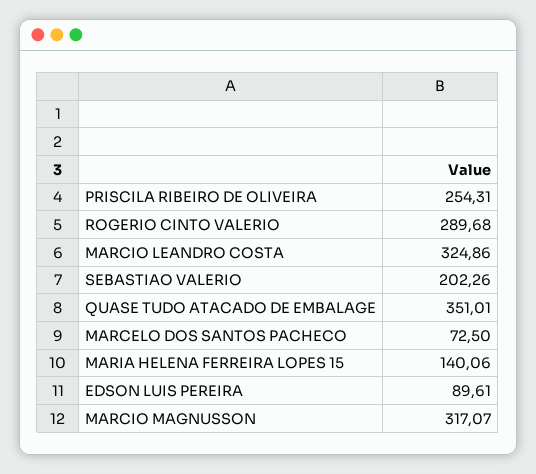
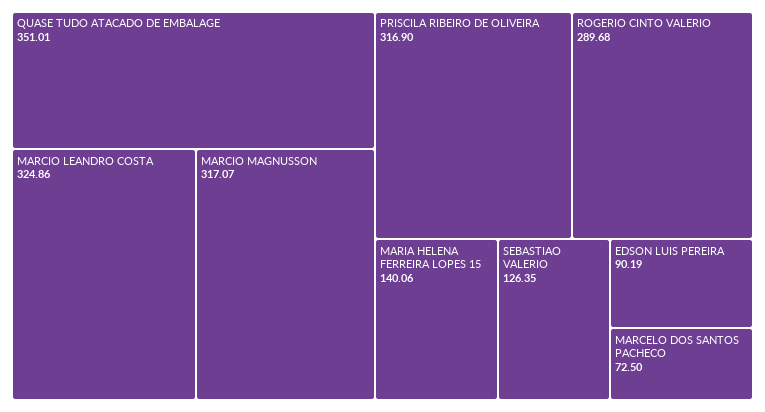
PRISCILA RIBEIRO DE OLIVEIRA: 254.31 -> 316.9
SEBASTIAO VALERIO: 202.26 -> 126.35
EDSON LUIS PEREIRA: 89.61 -> 90.19

